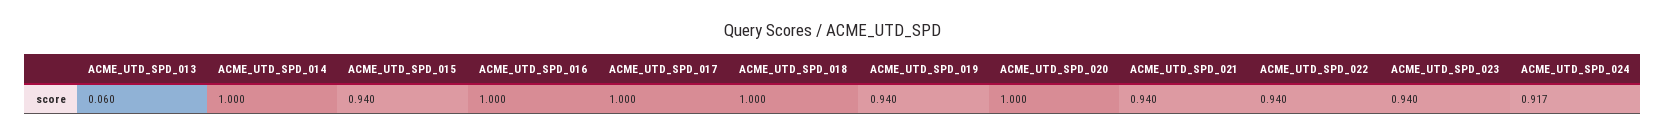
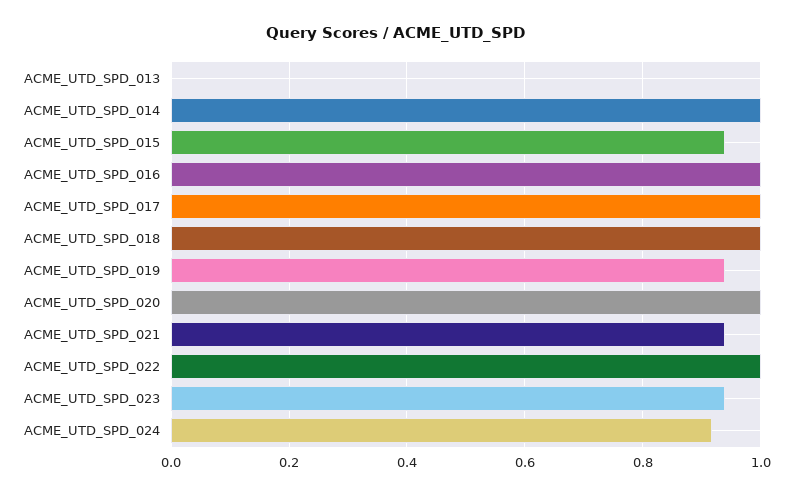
ACME_UTD_SPD_013: 0.06 -> 0
ACME_UTD_SPD_022: 0.94 -> 1

